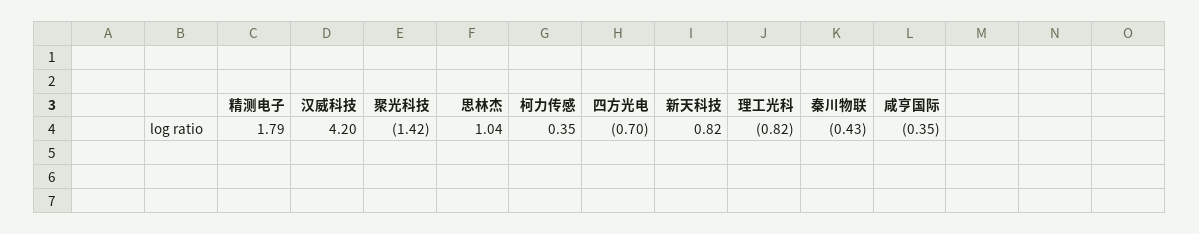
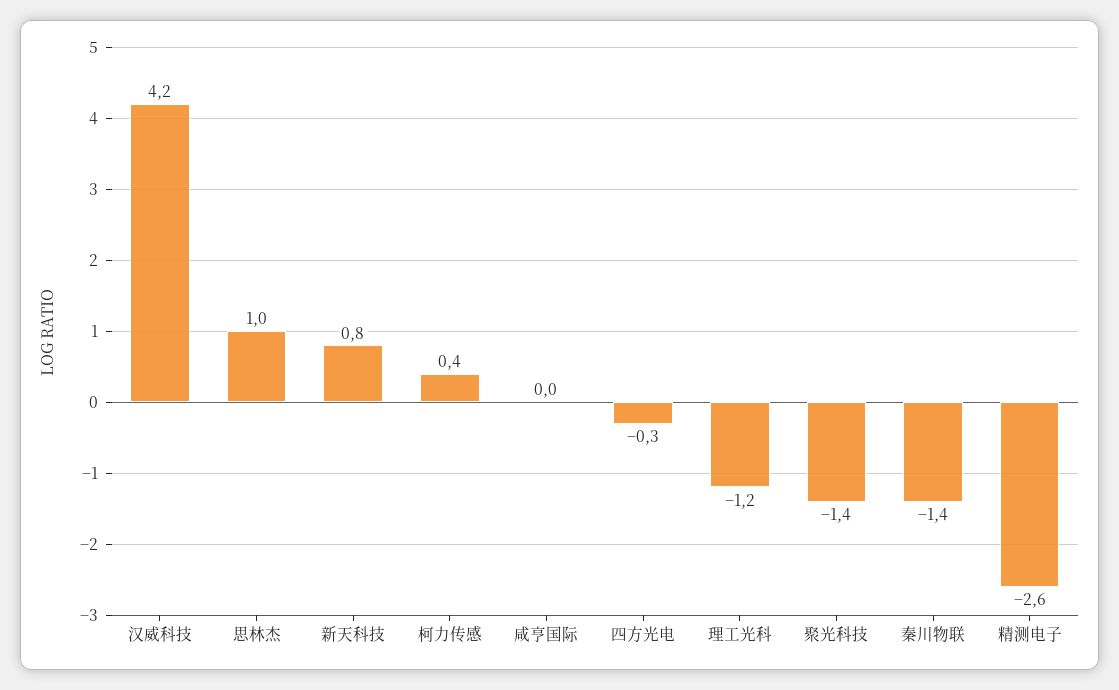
精测电子: 1.79 -> -2.6
四方光电: -0.7 -> -0.3
理工光科: -0.82 -> -1.2
秦川物联: -0.43 -> -1.4
咸亨国际: -0.35 -> 0

